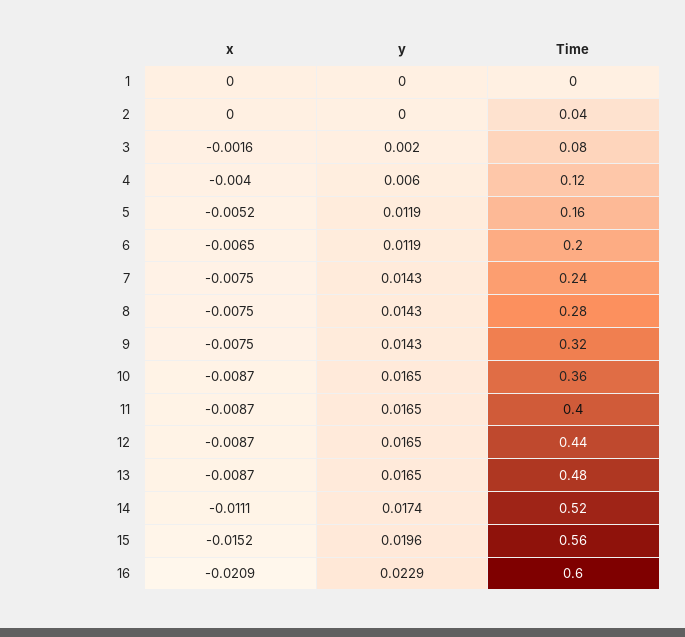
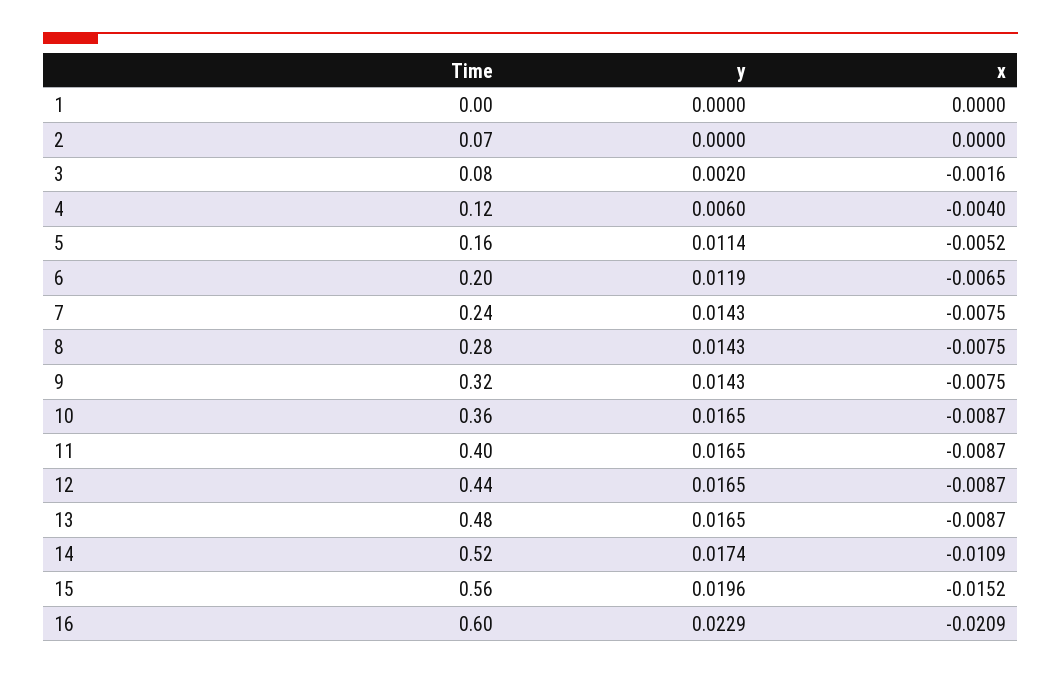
Time, 2: 0.04 -> 0.07
y, 5: 0.0119 -> 0.0114
x, 14: -0.0111 -> -0.0109

